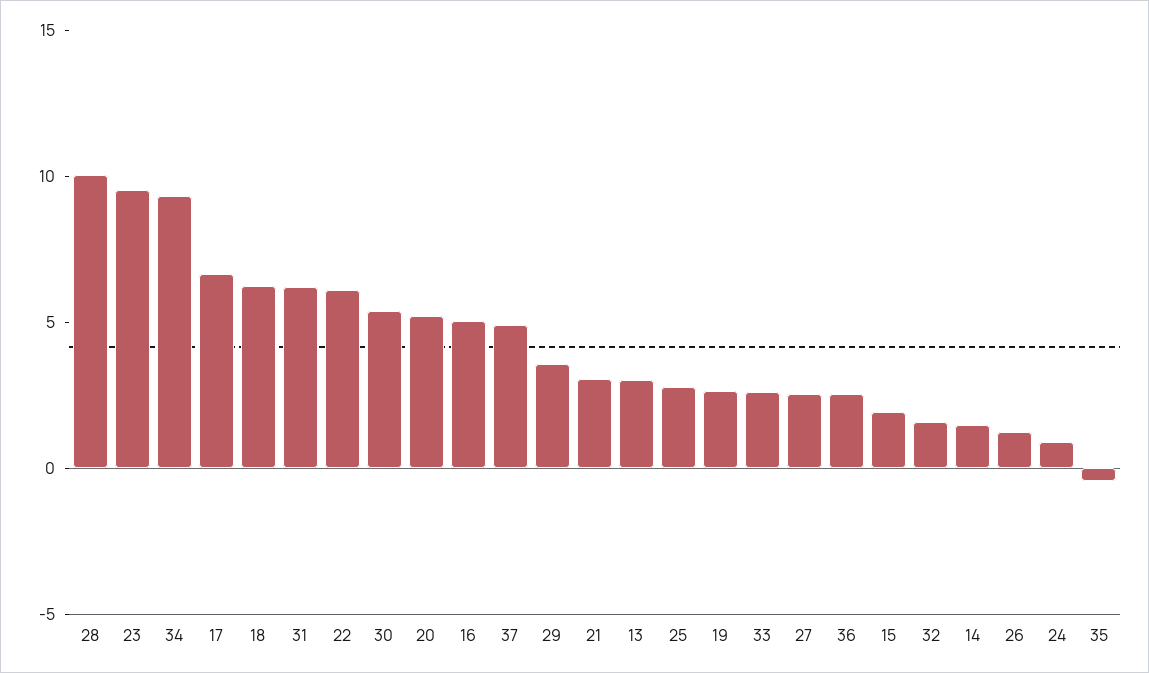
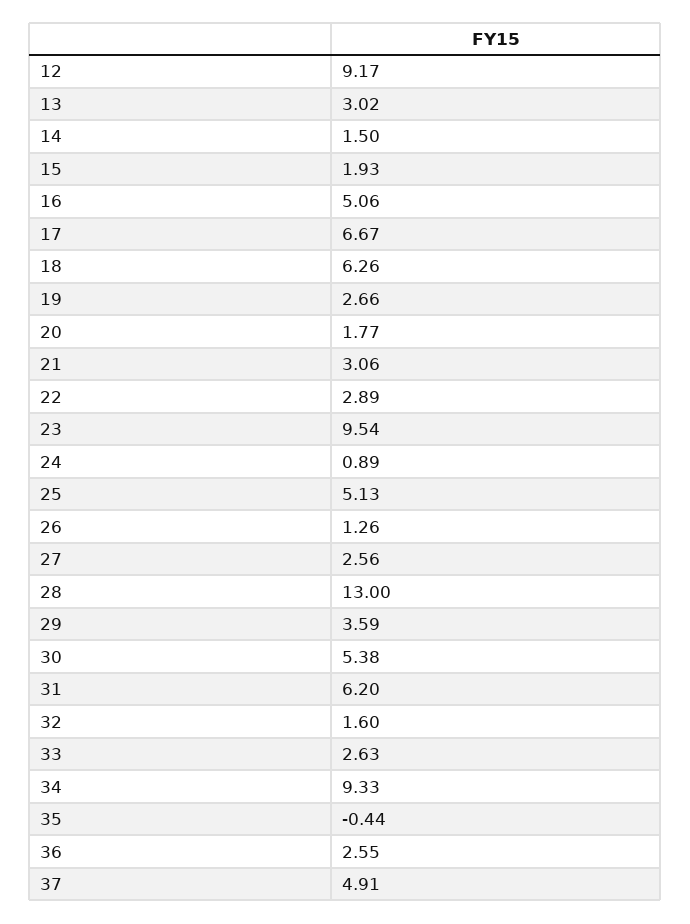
28: 10 -> 13
22: 6 -> 2.89
20: 5 -> 1.77
25: 3 -> 5.13
12: none -> 9.17

